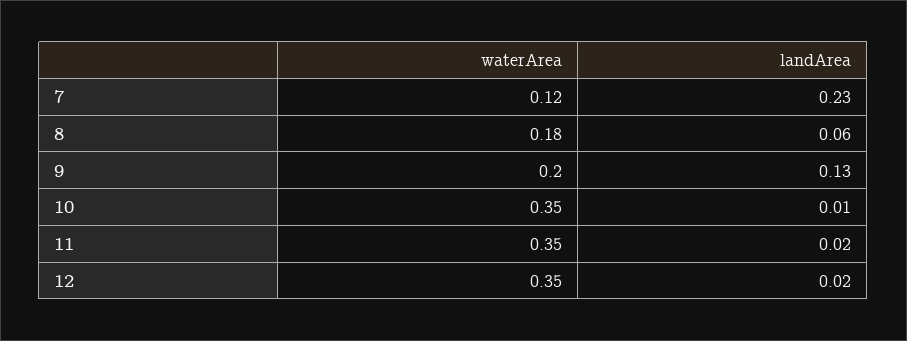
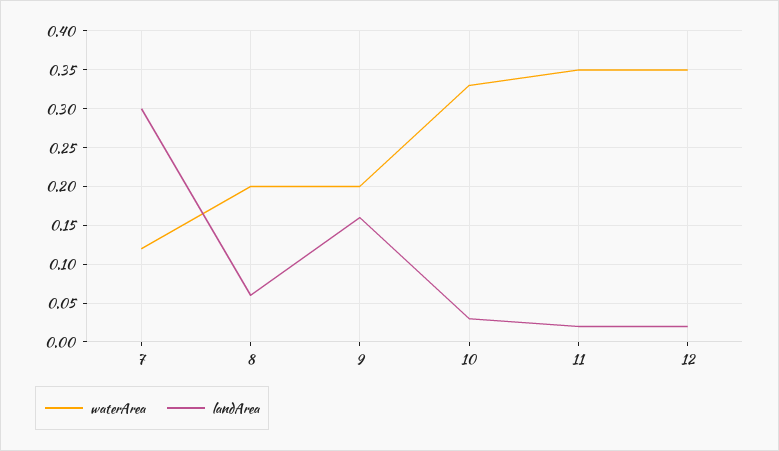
landArea, 7: 0.23 -> 0.3
waterArea, 8: 0.18 -> 0.2
landArea, 9: 0.13 -> 0.16
waterArea, 10: 0.35 -> 0.33
landArea, 10: 0.01 -> 0.03

